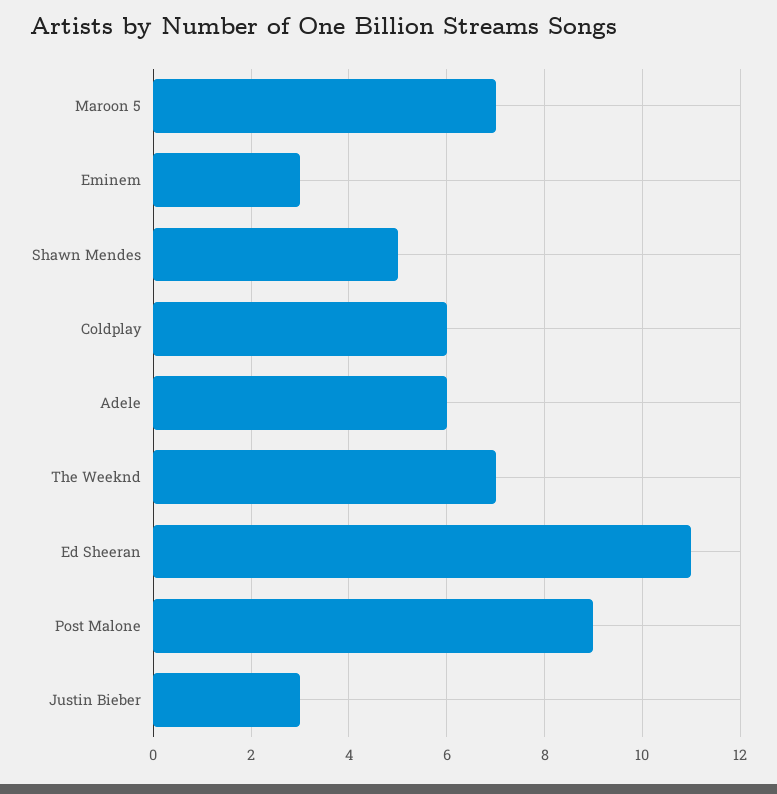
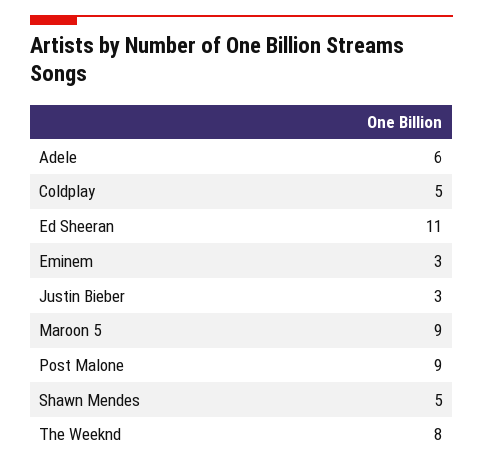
Maroon 5: 7 -> 9
Coldplay: 6 -> 5
The Weeknd: 7 -> 8

